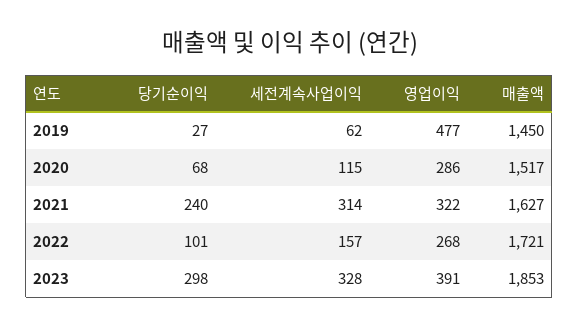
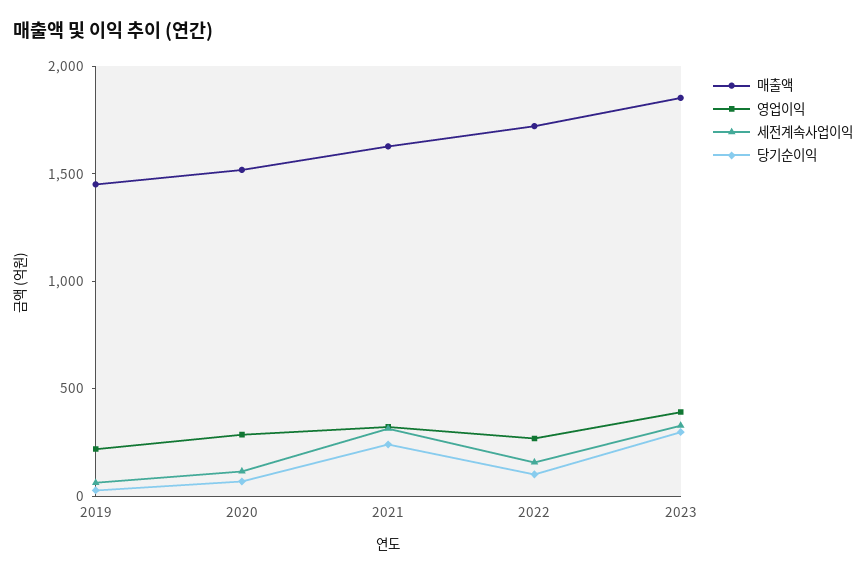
영업이익, 2019: 477 -> 200

